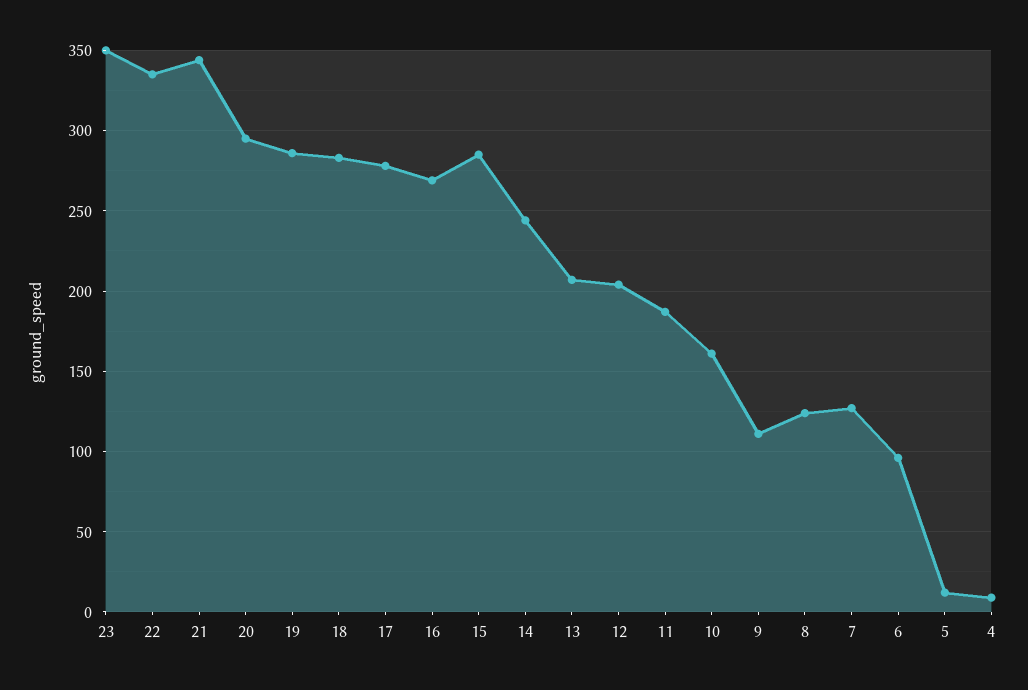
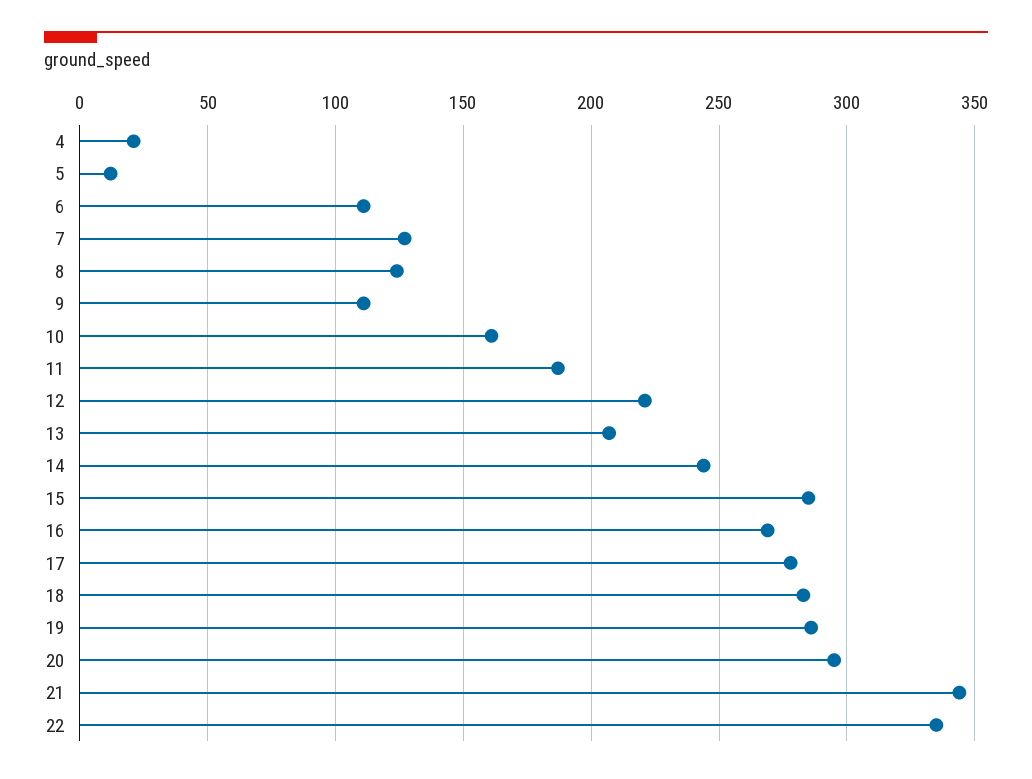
23: 350 -> none
12: 205 -> 220
6: 95 -> 110
4: 10 -> 20

